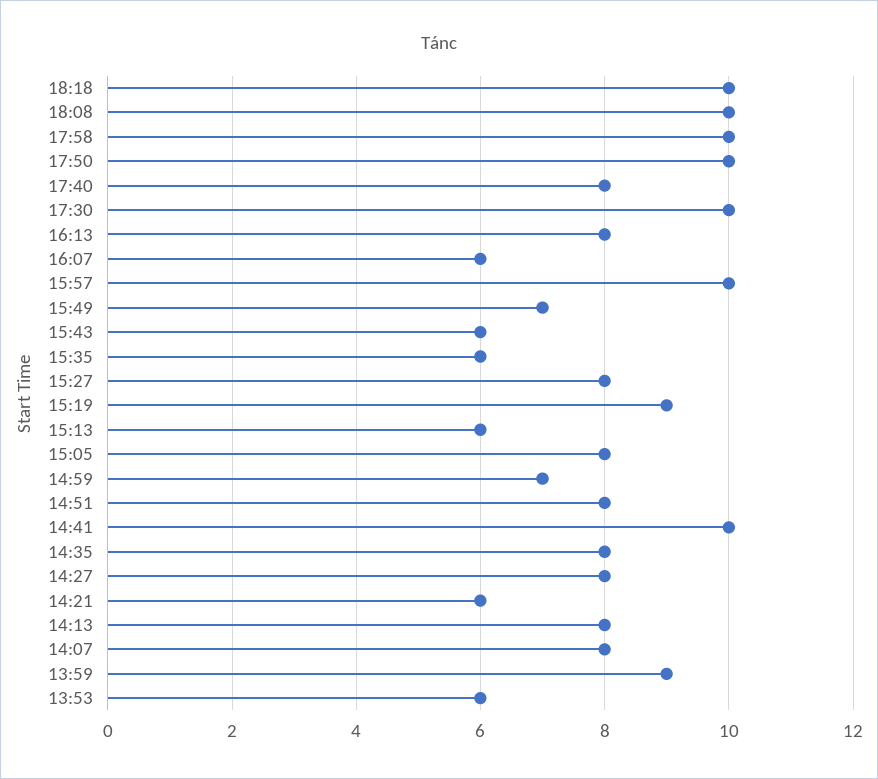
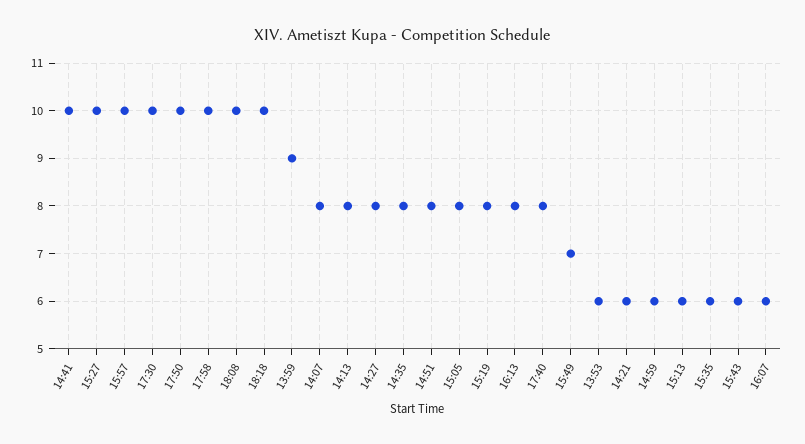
15:27: 8 -> 10
15:19: 9 -> 8
14:59: 7 -> 6

